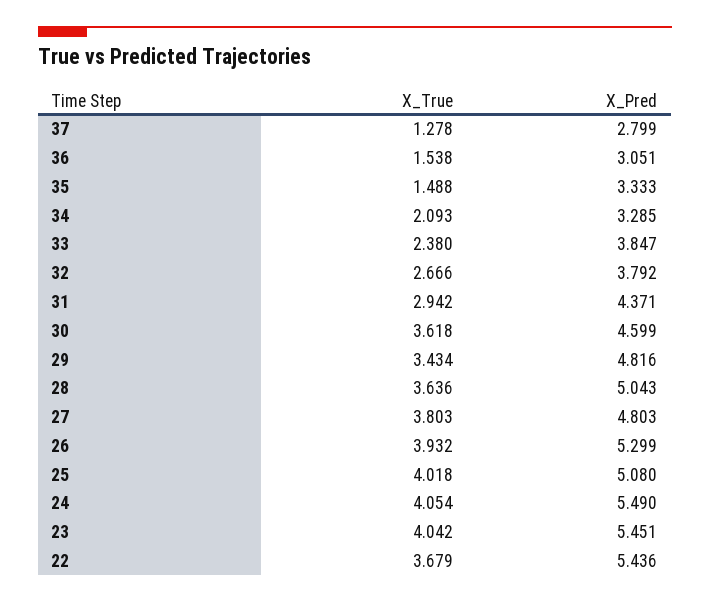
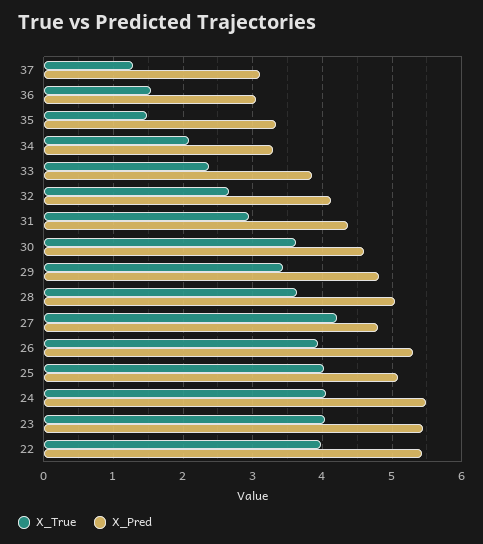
X_Pred, 37: 2.799 -> 3.1
X_Pred, 32: 3.792 -> 4.1
X_True, 27: 3.803 -> 4.2
X_True, 22: 3.679 -> 4

